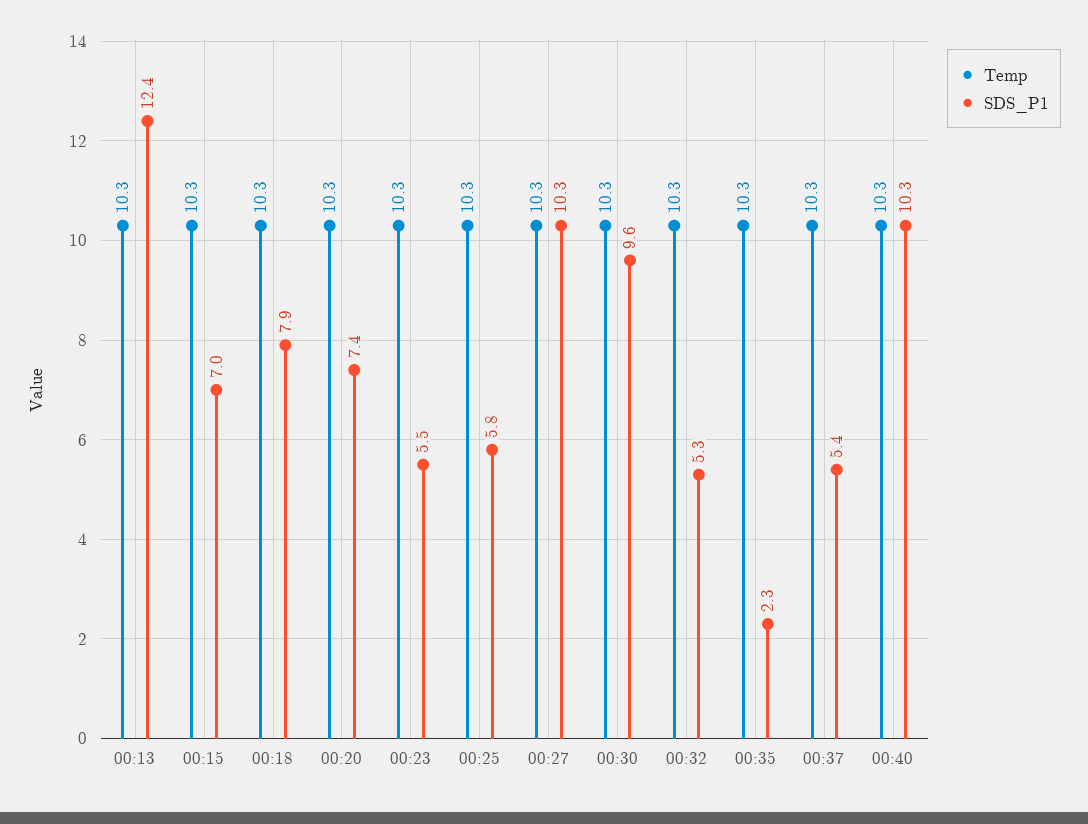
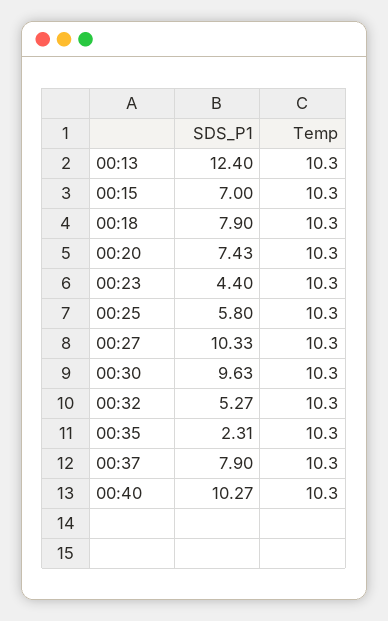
SDS_P1, 00:23: 5.5 -> 4.4
SDS_P1, 00:37: 5.4 -> 7.9

